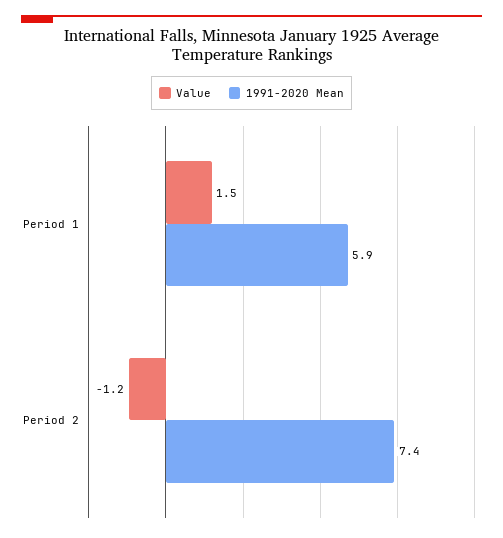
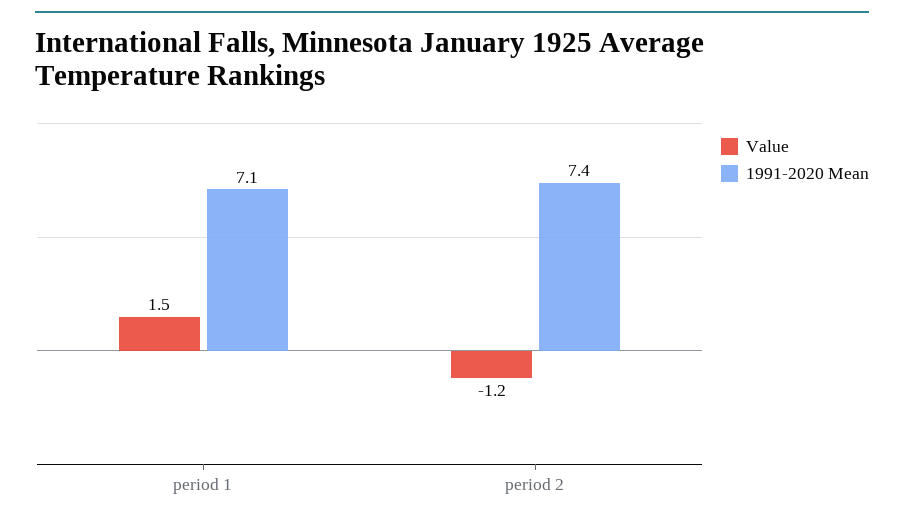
1991-2020 Mean, Period 1: 5.9 -> 7.1

